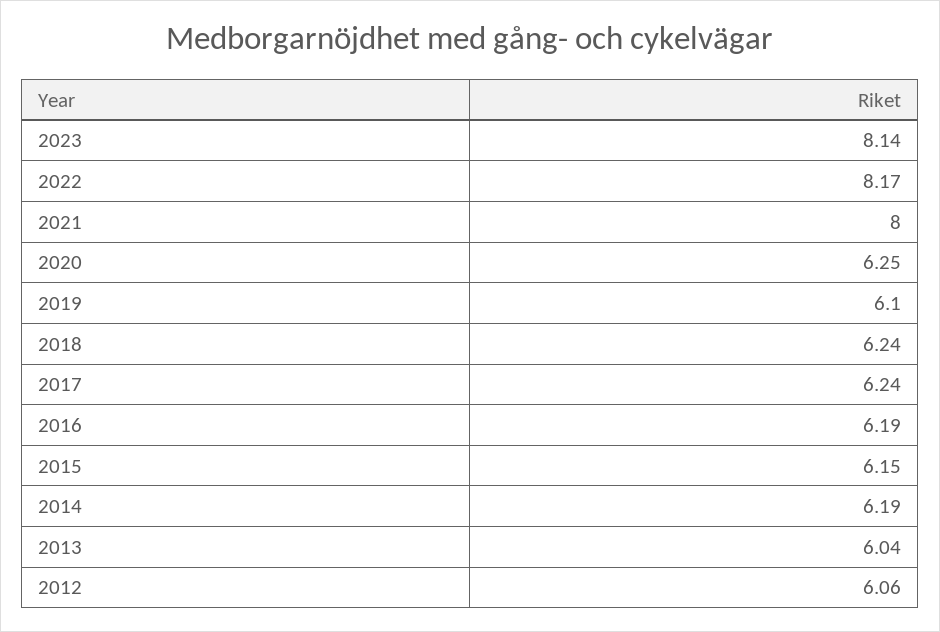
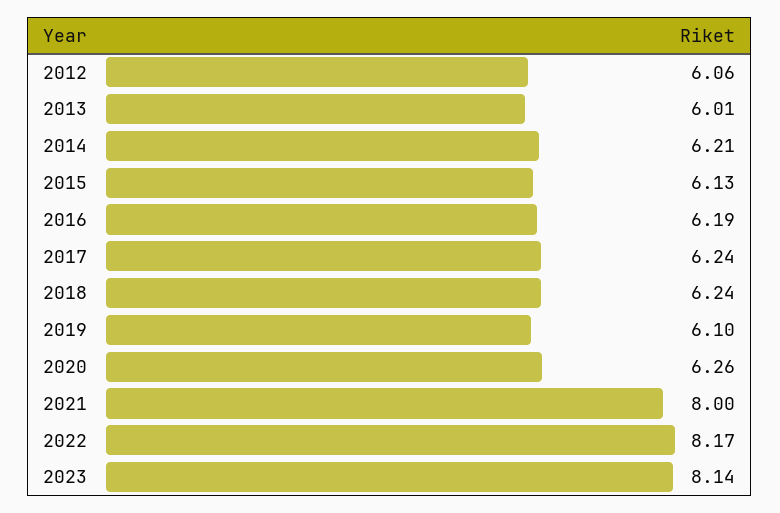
2020: 6.25 -> 6.26
2015: 6.15 -> 6.13
2014: 6.19 -> 6.21
2013: 6.04 -> 6.01

